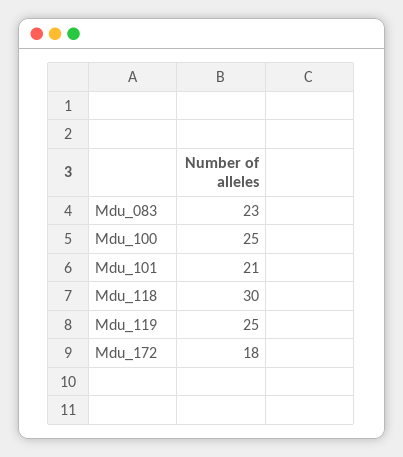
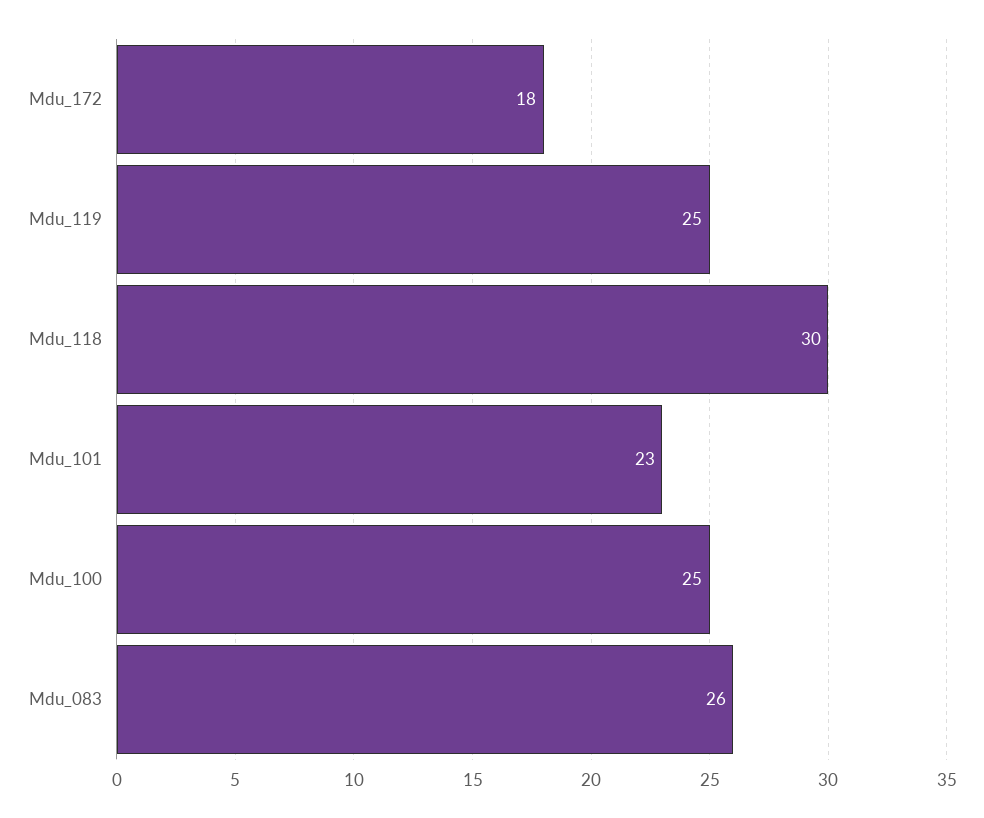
Mdu_083: 23 -> 26
Mdu_101: 21 -> 23

